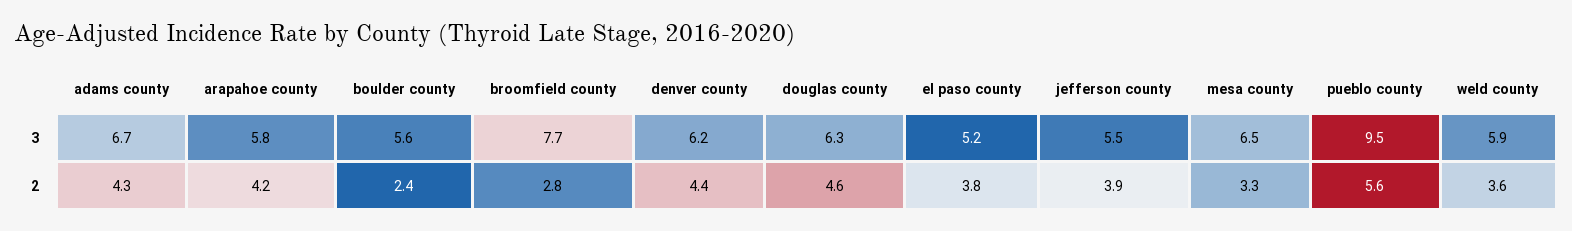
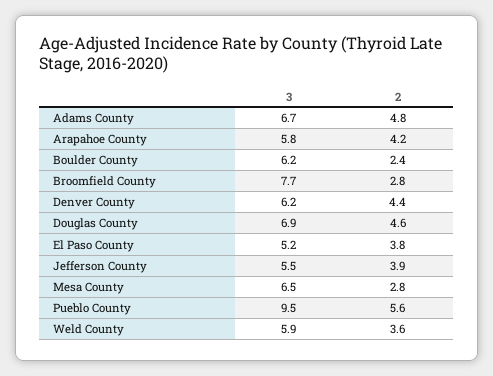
boulder county, 3: 5.6 -> 6.2
douglas county, 3: 6.3 -> 6.9
adams county, 2: 4.3 -> 4.8
mesa county, 2: 3.3 -> 2.8

